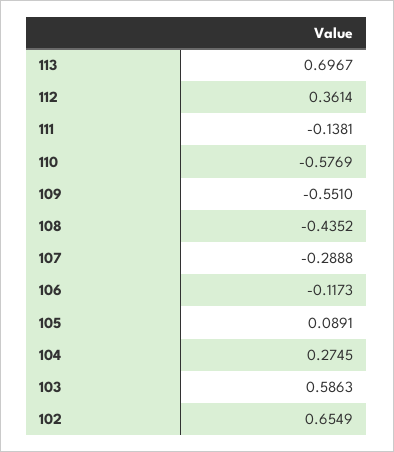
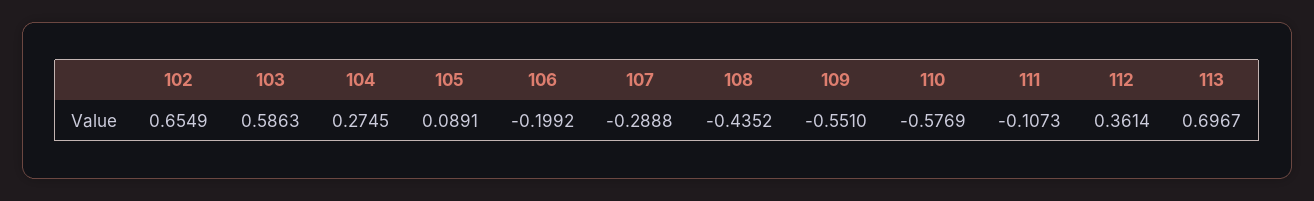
111: -0.1381 -> -0.1073
106: -0.1173 -> -0.1992

